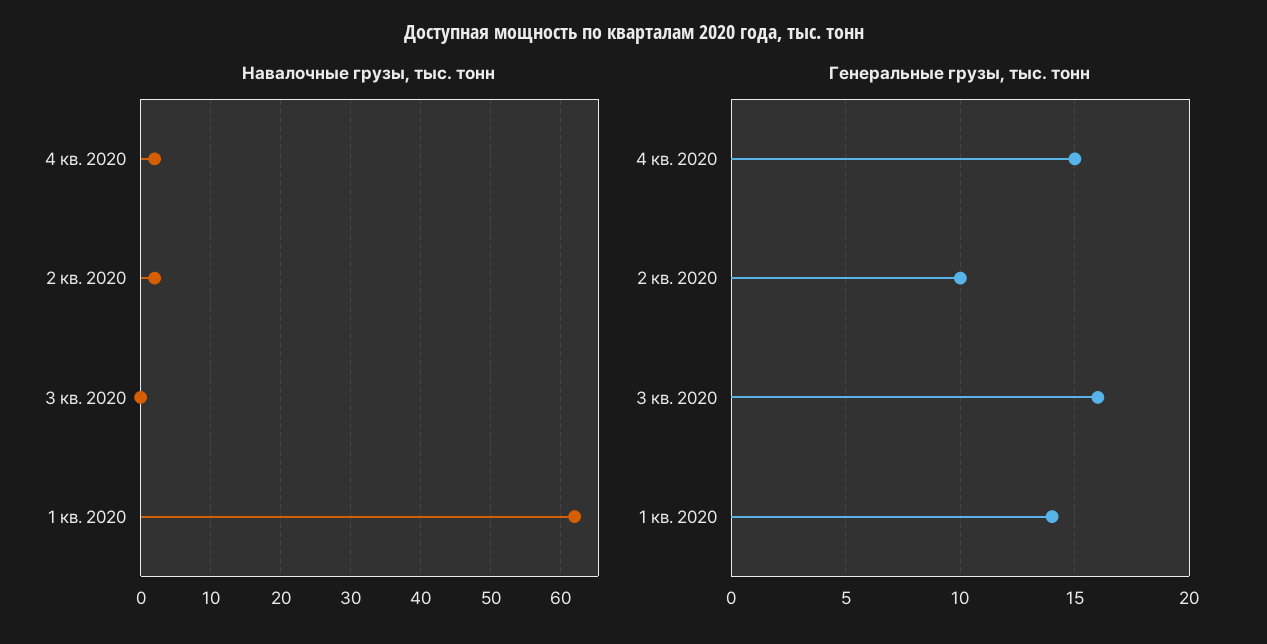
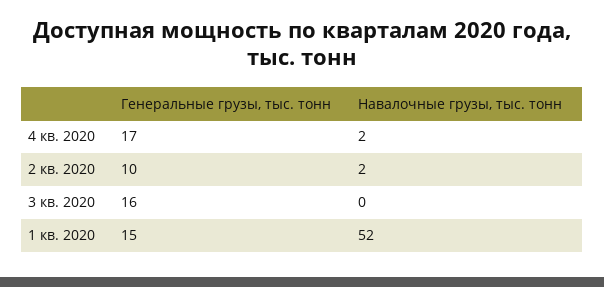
Навалочные грузы, тыс. тонн, 1 кв. 2020: 62 -> 52
Генеральные грузы, тыс. тонн, 4 кв. 2020: 15 -> 17
Генеральные грузы, тыс. тонн, 1 кв. 2020: 14 -> 15

